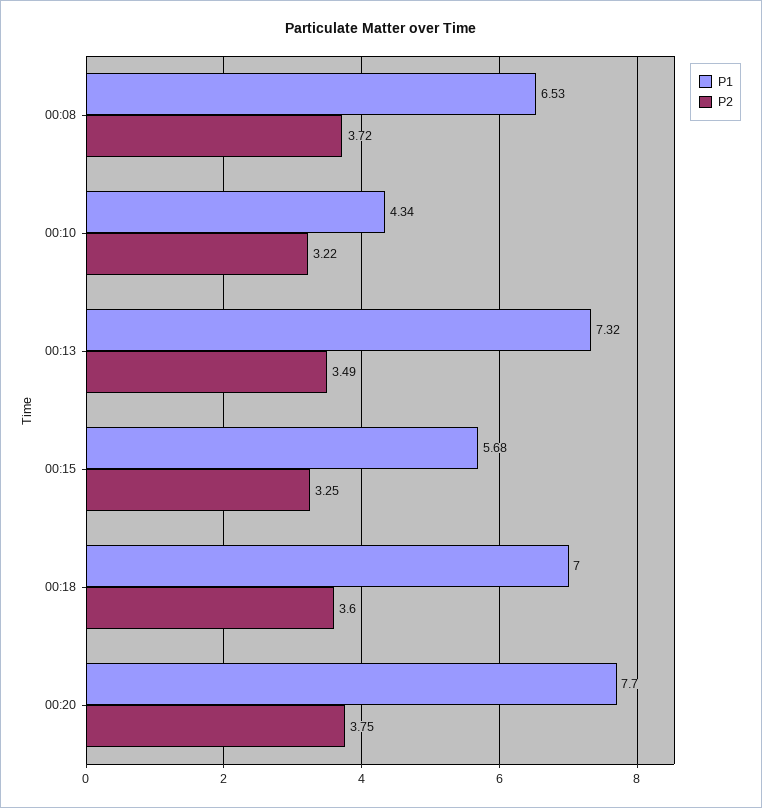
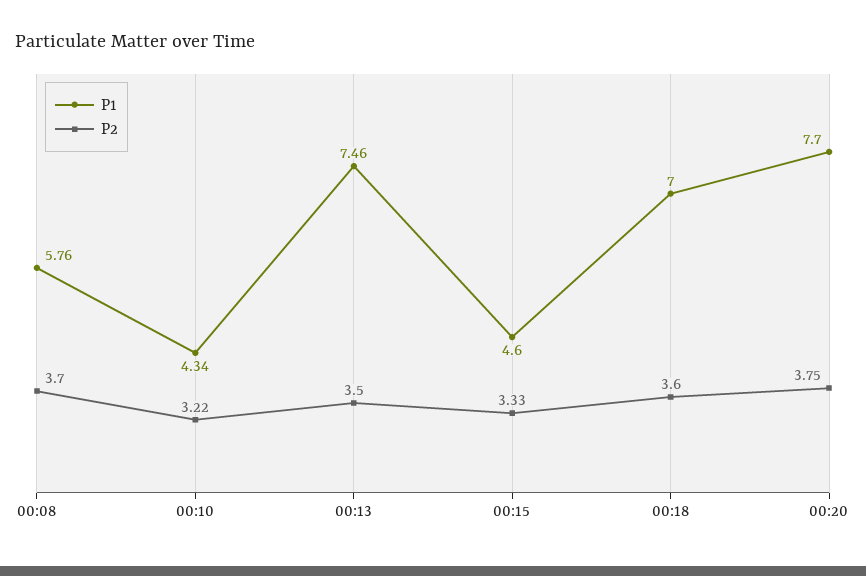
P1, 00:08: 6.53 -> 5.76
P2, 00:08: 3.72 -> 3.7
P1, 00:13: 7.32 -> 7.46
P2, 00:13: 3.49 -> 3.5
P1, 00:15: 5.68 -> 4.6
P2, 00:15: 3.25 -> 3.33

